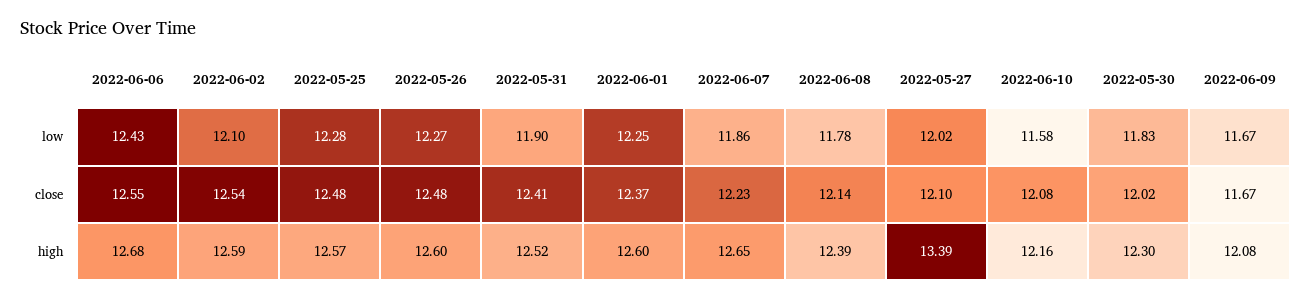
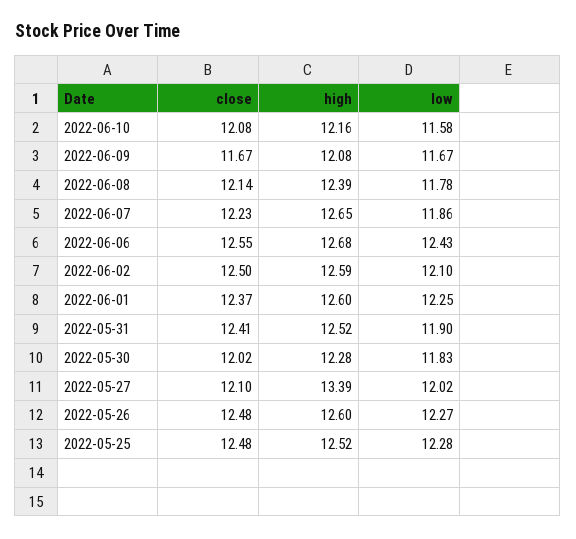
2022-06-02, close: 12.54 -> 12.5
2022-05-25, high: 12.57 -> 12.52
2022-05-30, high: 12.3 -> 12.28

